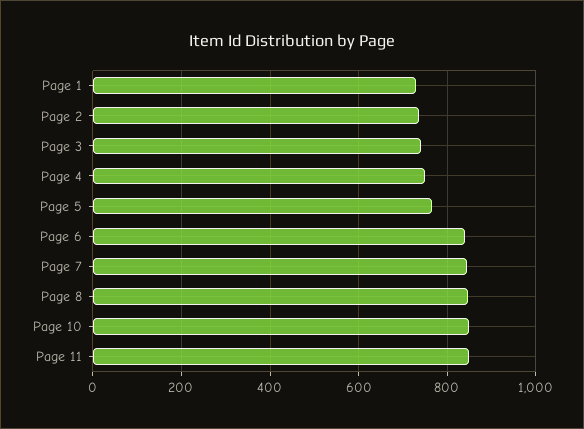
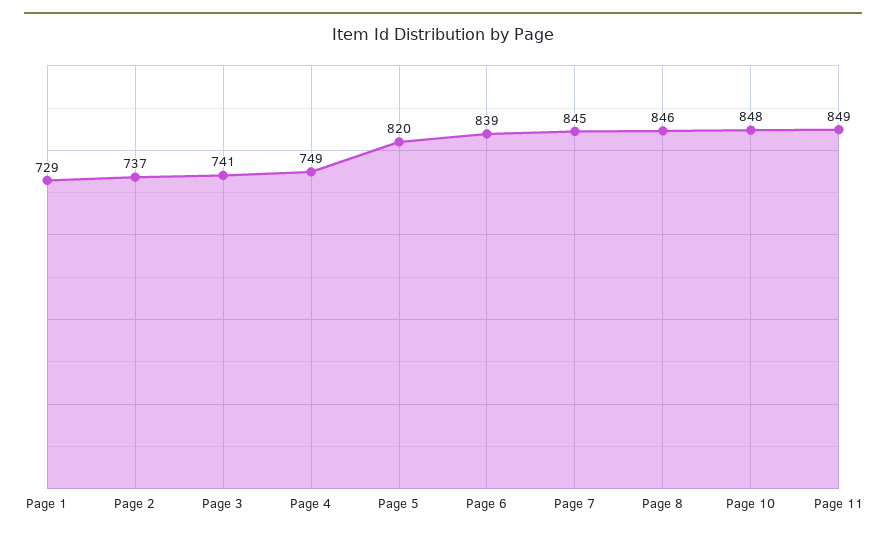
Page 5: 760 -> 820

